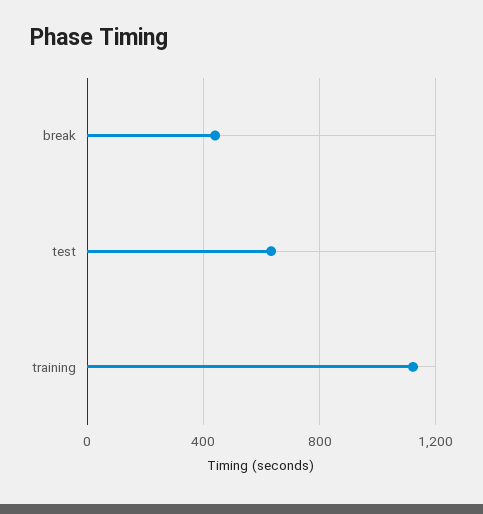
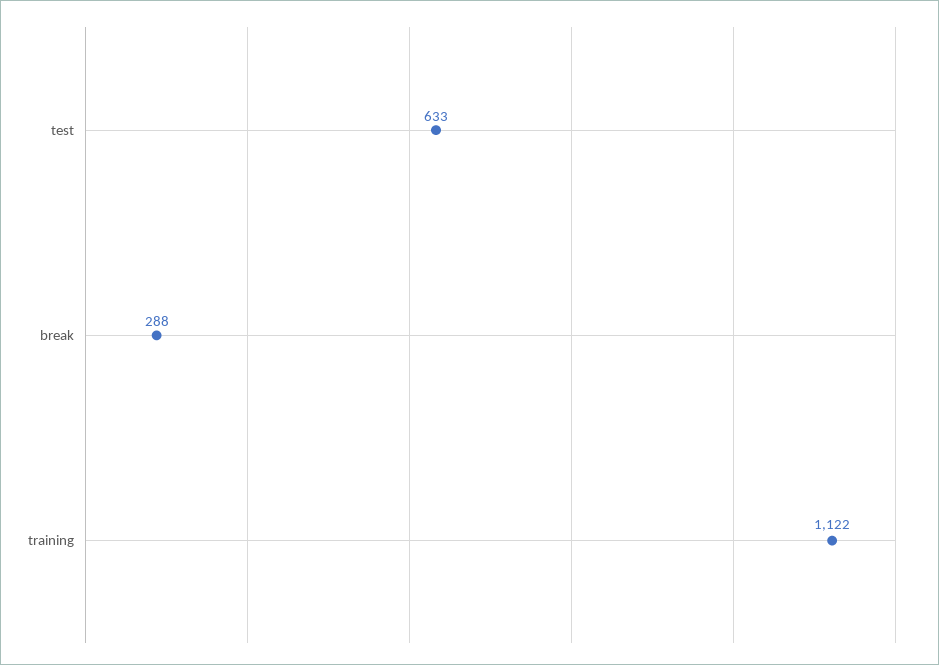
break: 450 -> 288

